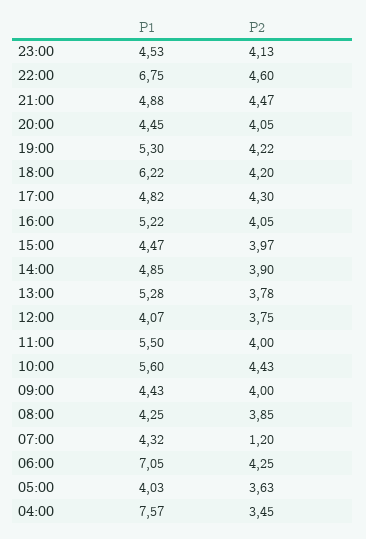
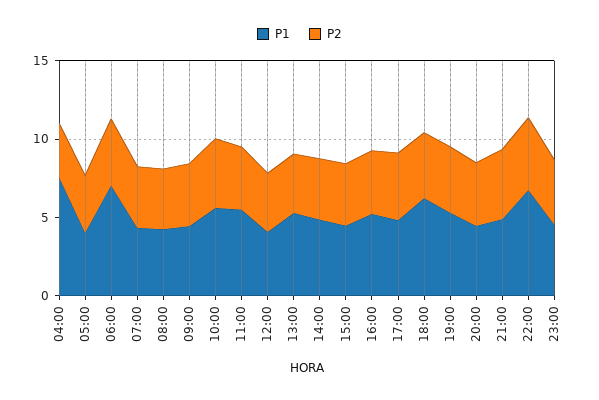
P2, 07:00: 1.2 -> 4

